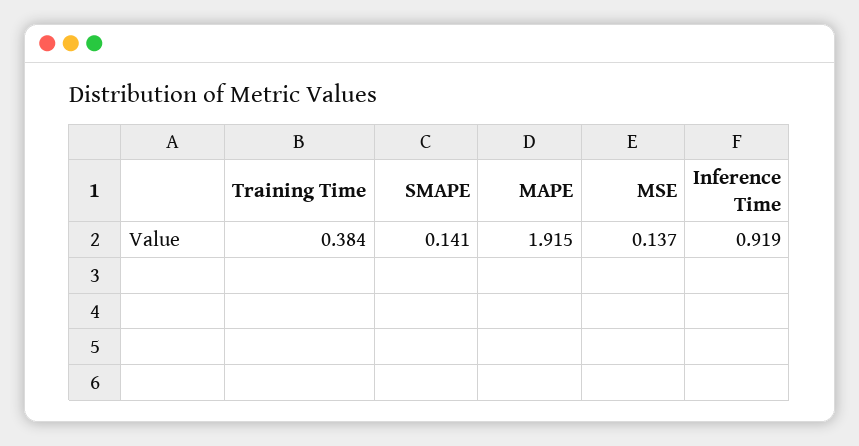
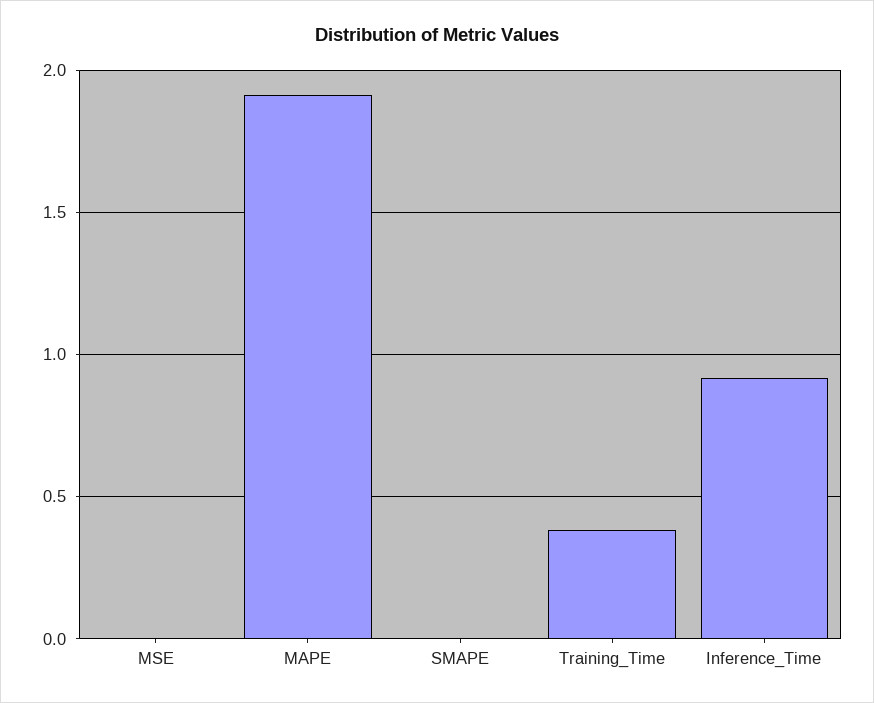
SMAPE: 0.141 -> 0
MSE: 0.137 -> 0

